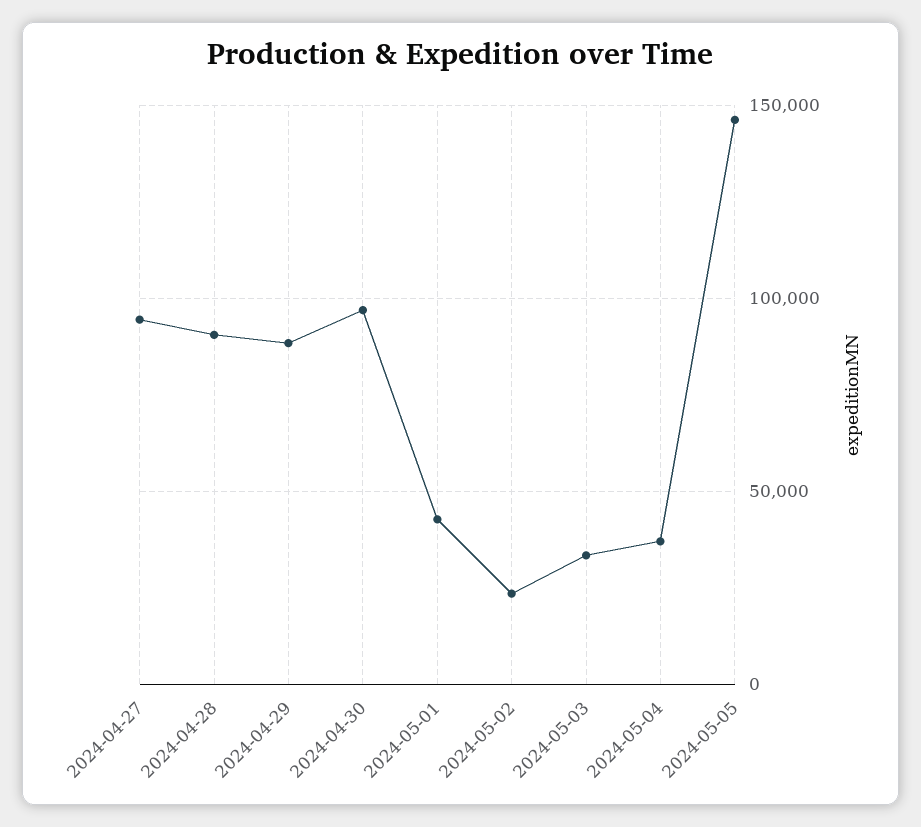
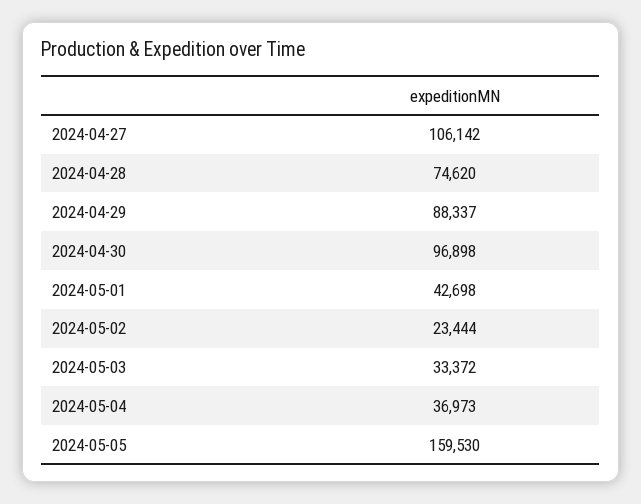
2024-04-27: 95000 -> 106142
2024-04-28: 90000 -> 74620
2024-05-05: 145000 -> 159530

